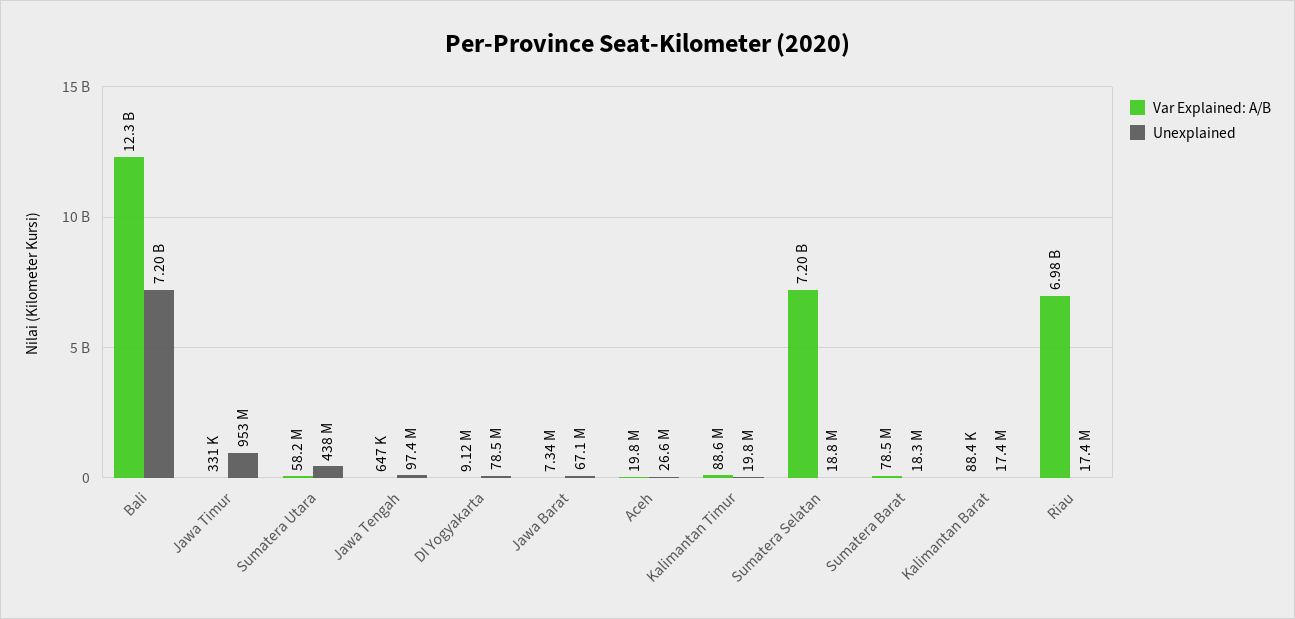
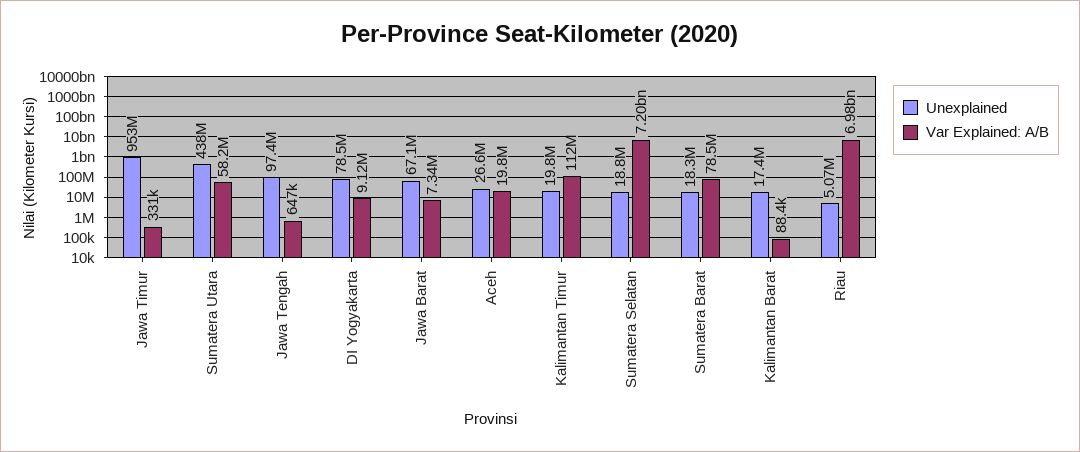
Var Explained: A/B, Bali: 12300000000 -> none
Unexplained, Bali: 7200000000 -> none
Var Explained: A/B, Kalimantan Timur: 88600000 -> 112000000
Unexplained, Riau: 17400000 -> 5070000

